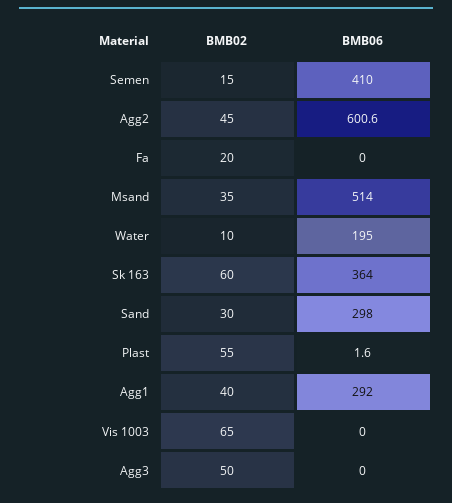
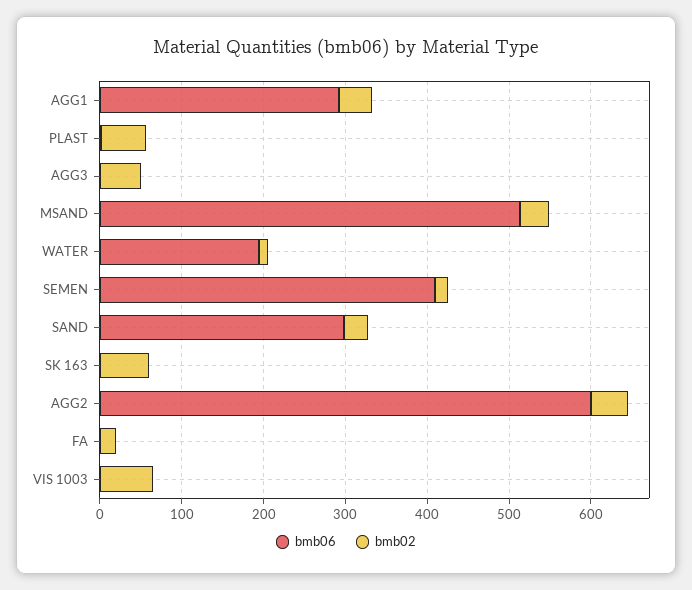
BMB06, Sk 163: 364 -> 0

